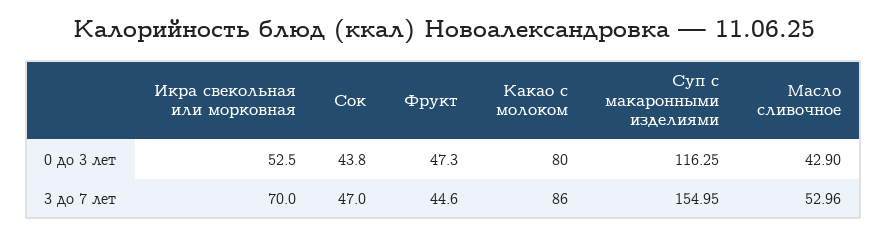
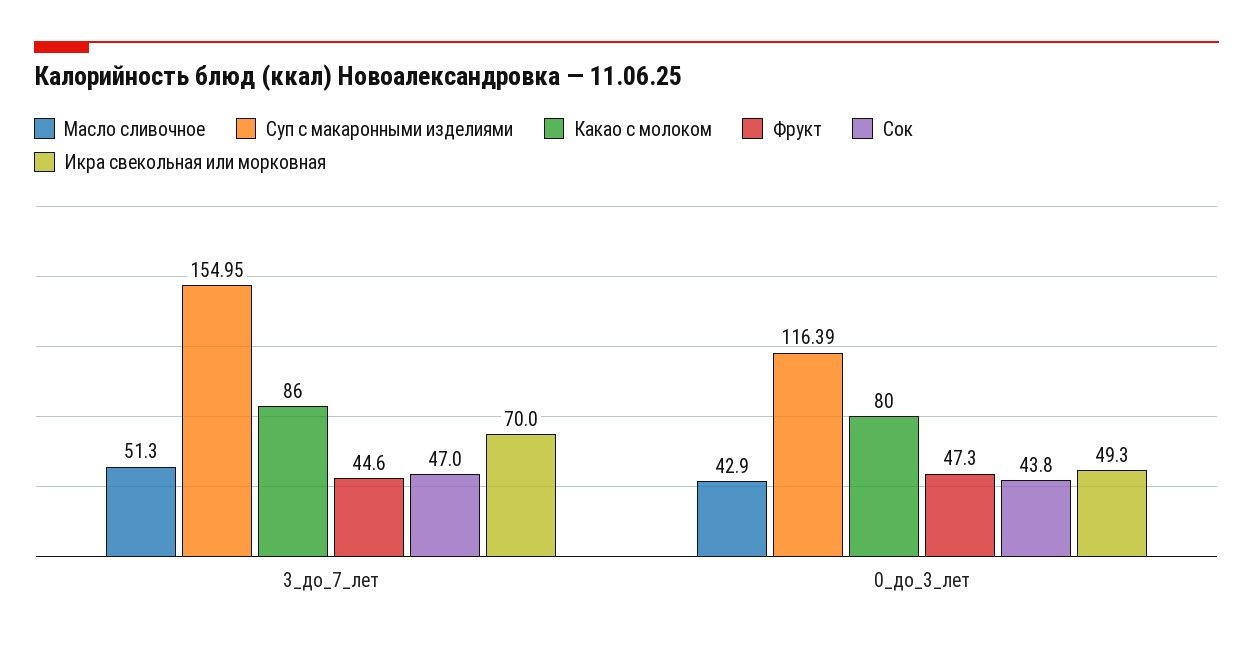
Икра свекольная или морковная, 0 до 3 лет: 52.5 -> 49.3
Суп с макаронными изделиями, 0 до 3 лет: 116.25 -> 116.39
Масло сливочное, 3 до 7 лет: 52.96 -> 51.3

